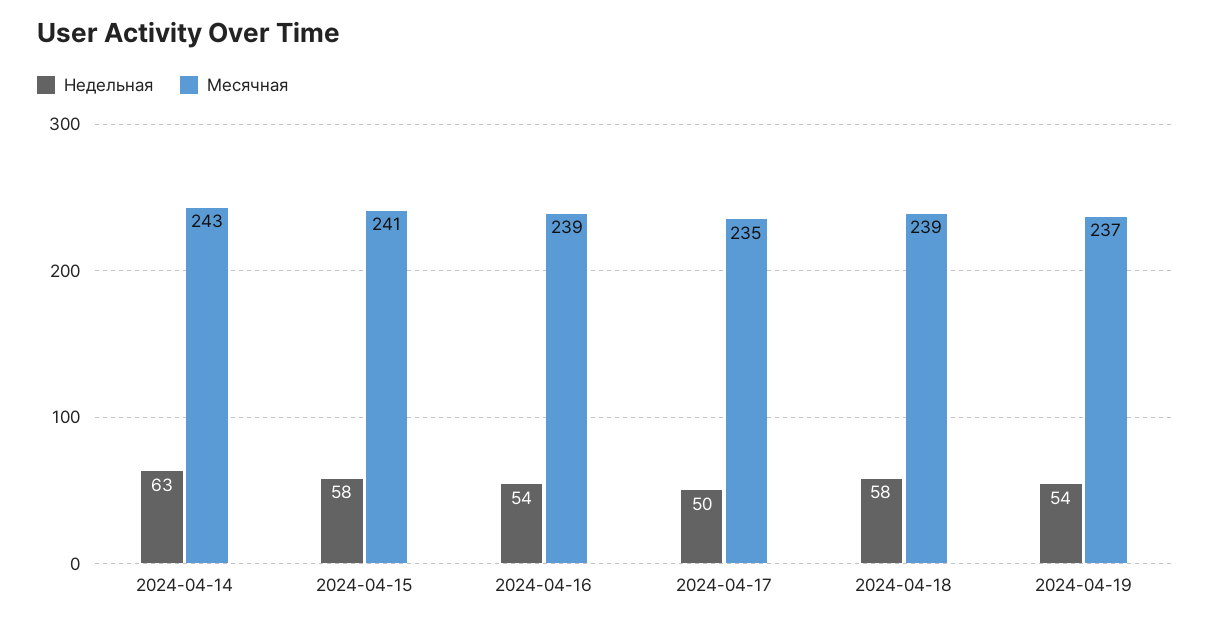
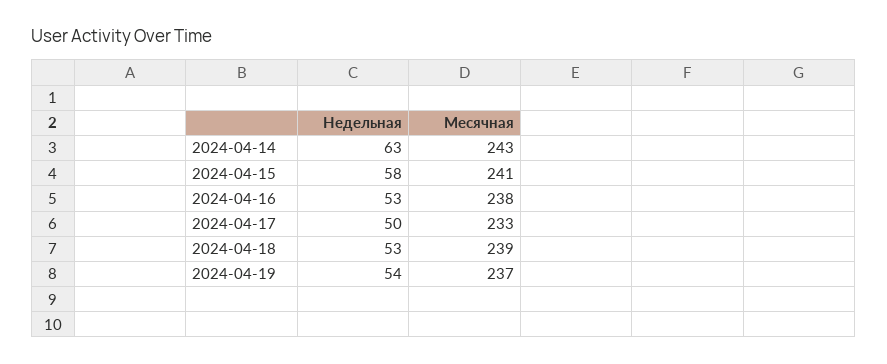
Недельная, 2024-04-16: 54 -> 53
Месячная, 2024-04-16: 239 -> 238
Месячная, 2024-04-17: 235 -> 233
Недельная, 2024-04-18: 58 -> 53

